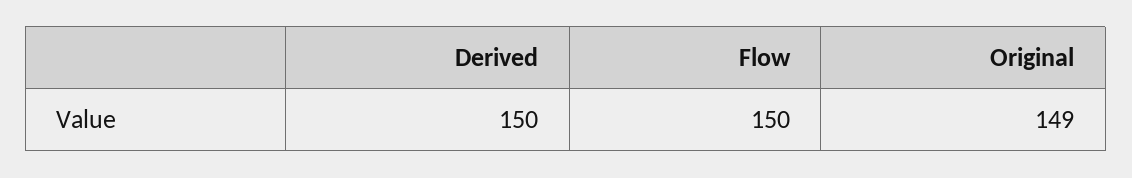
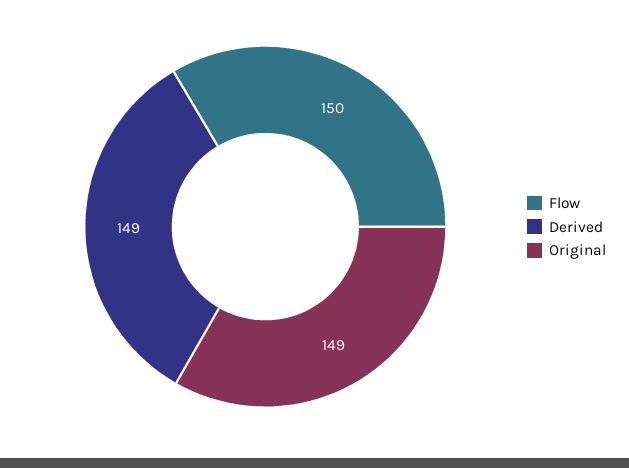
Derived: 150 -> 149

